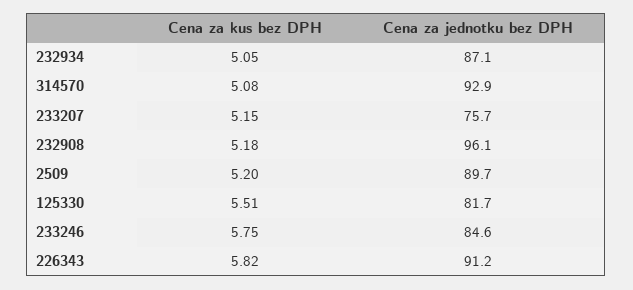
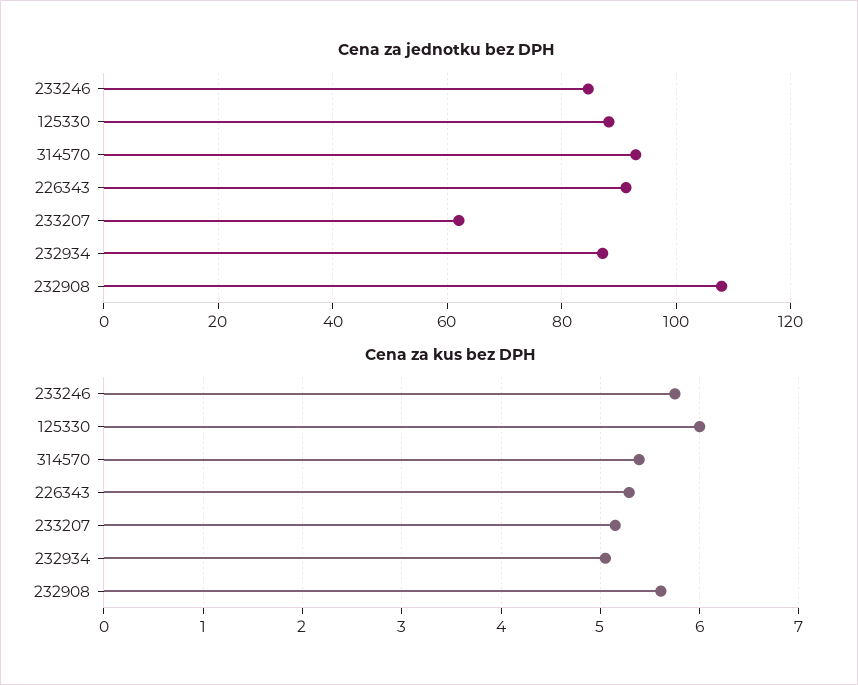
Cena za kus bez DPH, 314570: 5.08 -> 5.4
Cena za jednotku bez DPH, 233207: 75.7 -> 62
Cena za kus bez DPH, 232908: 5.18 -> 5.6
Cena za jednotku bez DPH, 232908: 96.1 -> 108
Cena za kus bez DPH, 2509: 5.2 -> none
Cena za jednotku bez DPH, 2509: 89.7 -> none
Cena za kus bez DPH, 125330: 5.51 -> 6
Cena za jednotku bez DPH, 125330: 81.7 -> 88
Cena za kus bez DPH, 226343: 5.82 -> 5.3

